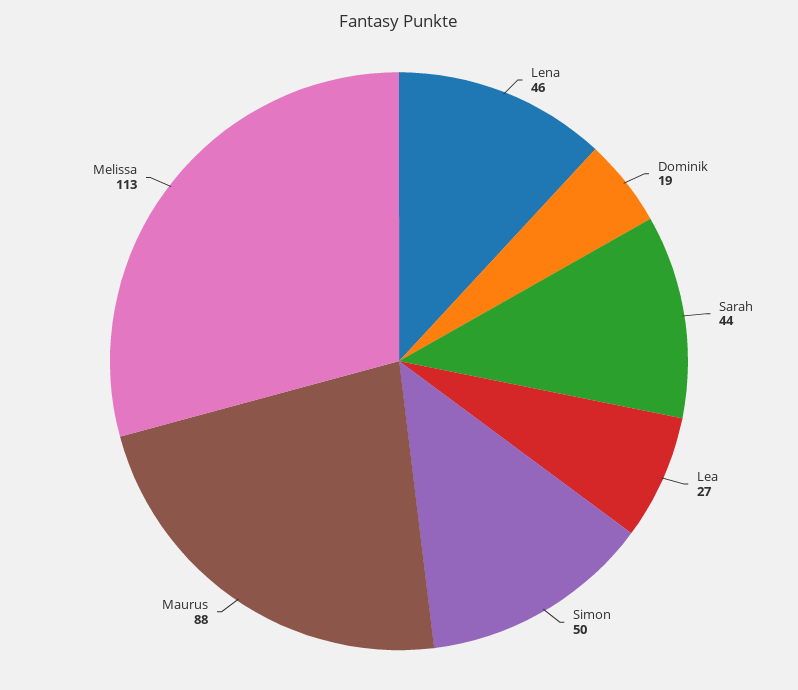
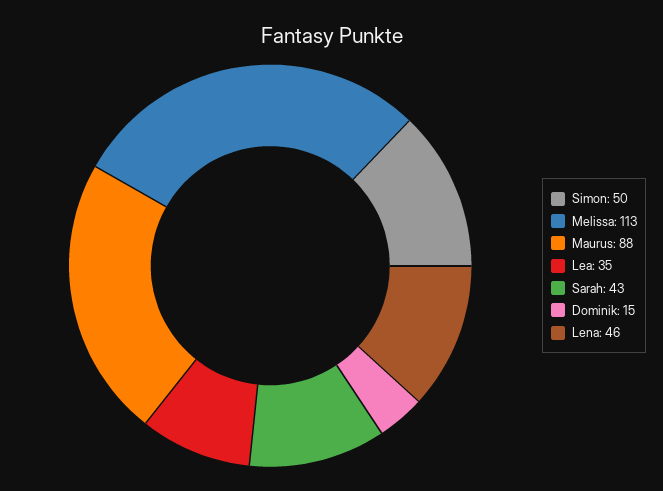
Dominik: 19 -> 15
Sarah: 44 -> 43
Lea: 27 -> 35

